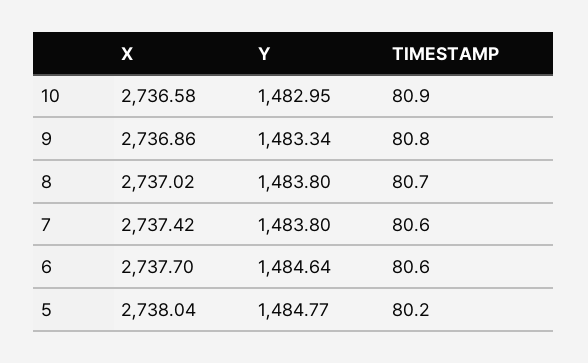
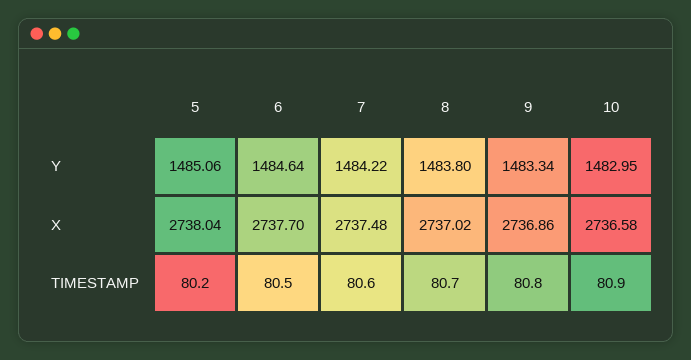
X, 7: 2737.42 -> 2737.48
Y, 7: 1483.8 -> 1484.22
TIMESTAMP, 6: 80.6 -> 80.5
Y, 5: 1484.77 -> 1485.06

